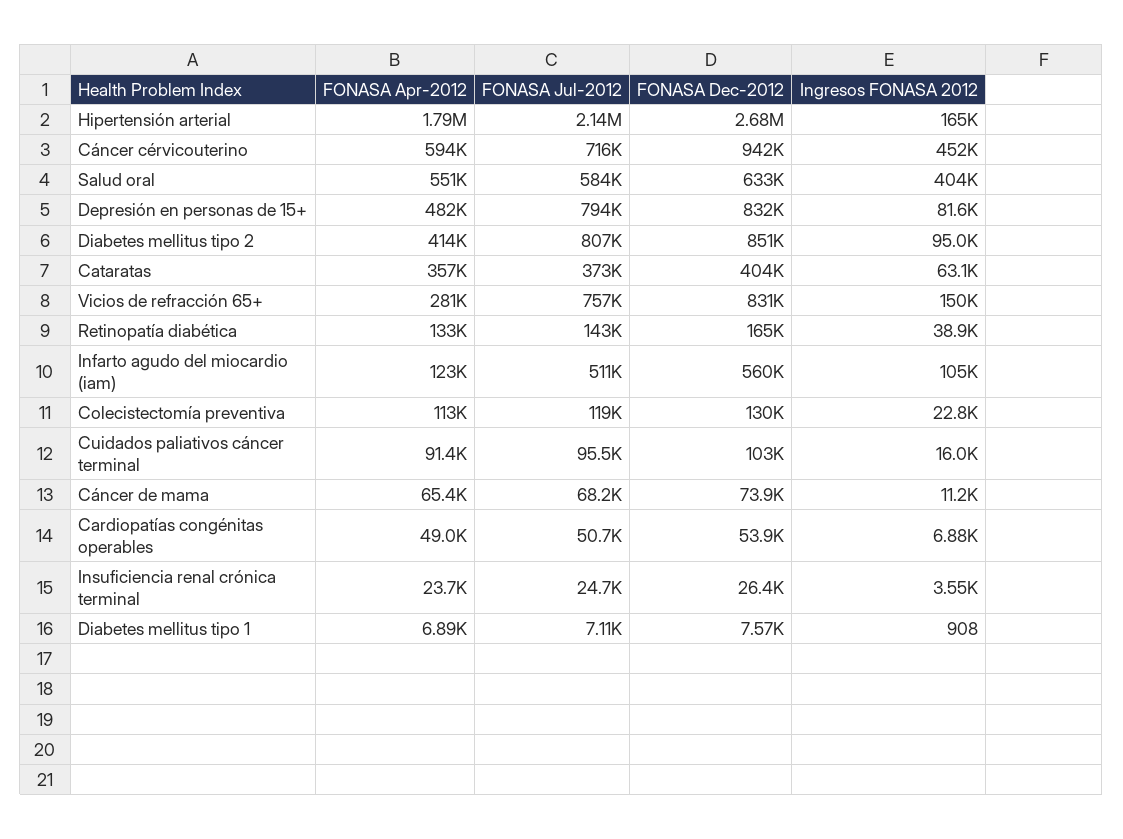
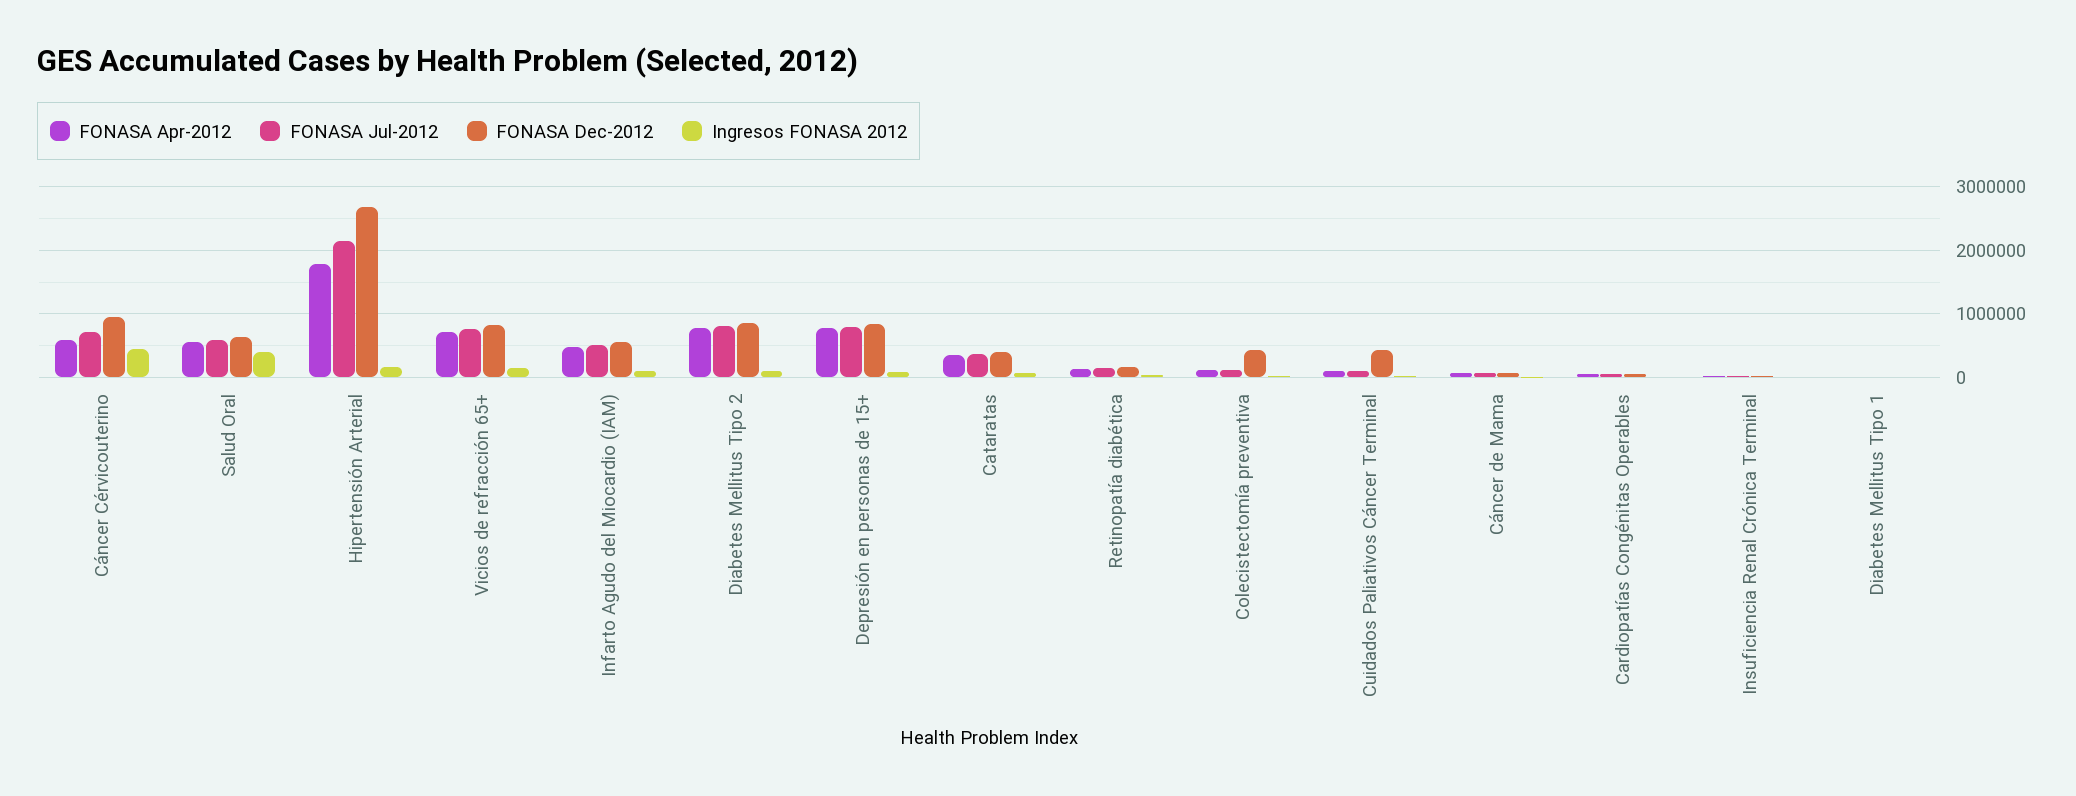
FONASA Apr-2012, Depresión en personas de 15+: 482000 -> 800000
FONASA Apr-2012, Diabetes mellitus tipo 2: 414000 -> 800000
FONASA Apr-2012, Vicios de refracción 65+: 281000 -> 700000
FONASA Apr-2012, Infarto agudo del miocardio (iam): 123000 -> 500000
FONASA Dec-2012, Colecistectomía preventiva: 130000 -> 400000
FONASA Dec-2012, Cuidados paliativos cáncer terminal: 103000 -> 400000

